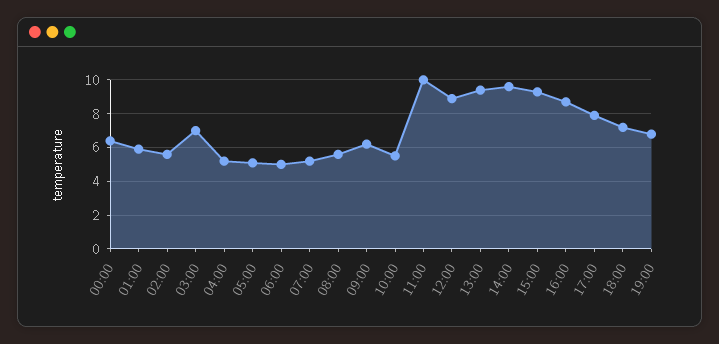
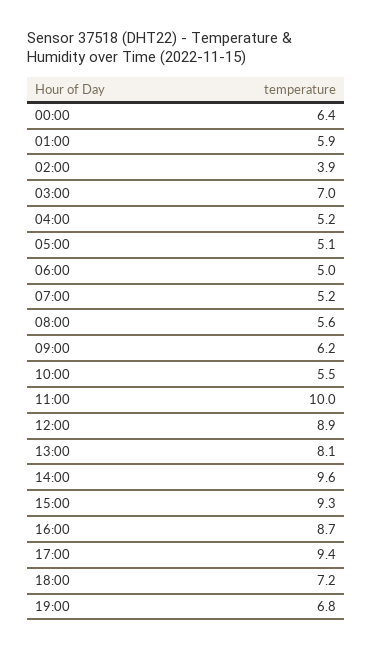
02:00: 5.5 -> 3.9
13:00: 9.5 -> 8.1
17:00: 8 -> 9.4

